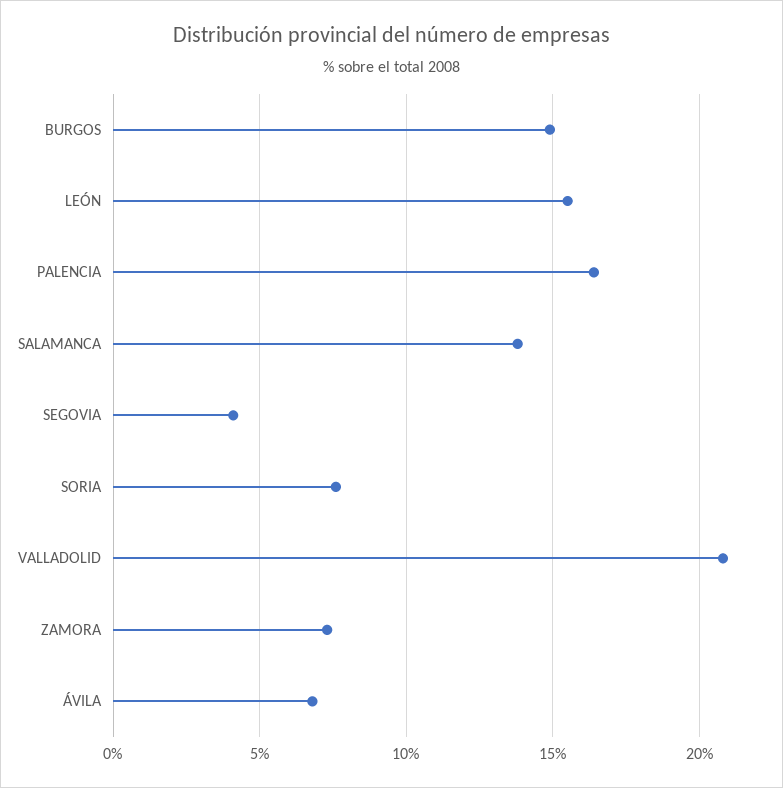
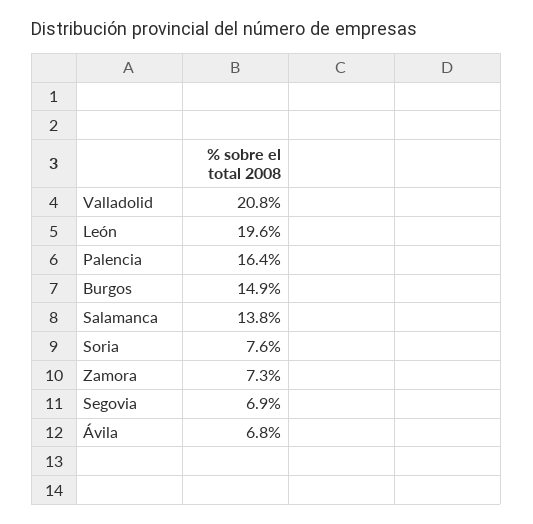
LEÓN: 15.5 -> 19.6
SEGOVIA: 4 -> 6.9

